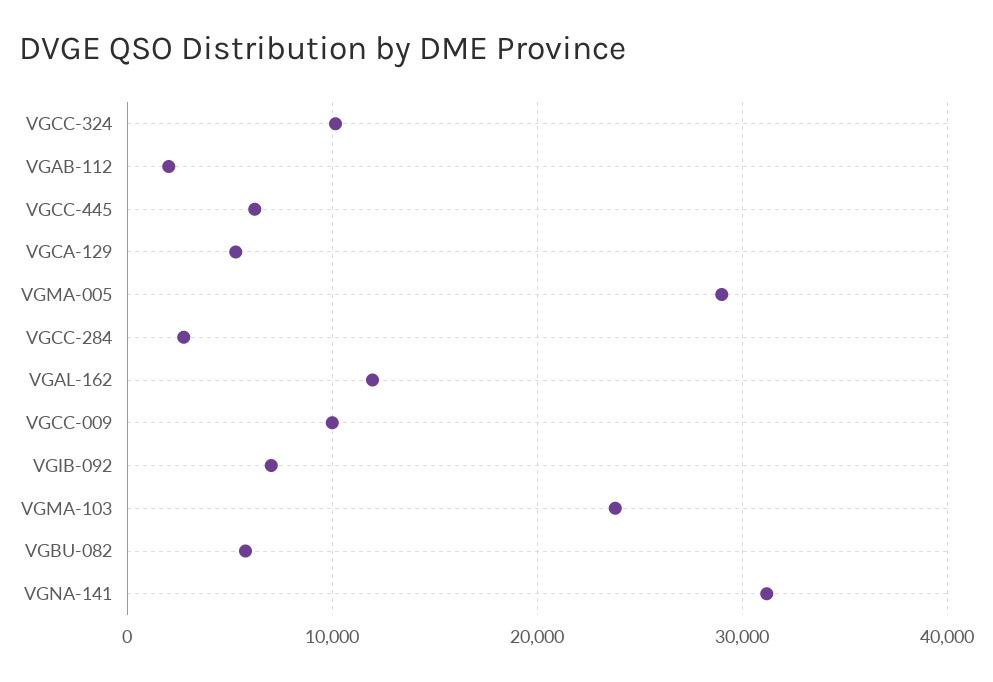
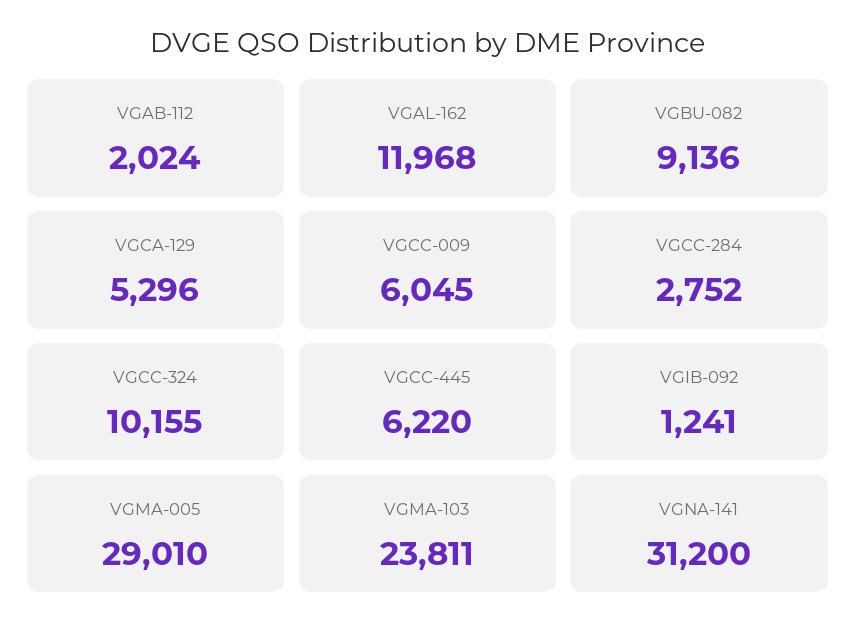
VGCC-009: 10000 -> 6045
VGIB-092: 7000 -> 1241
VGBU-082: 6000 -> 9136

